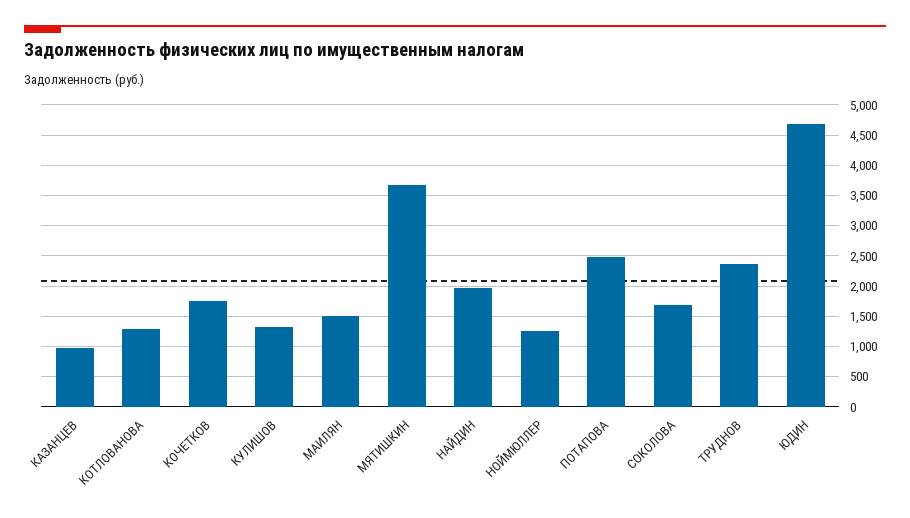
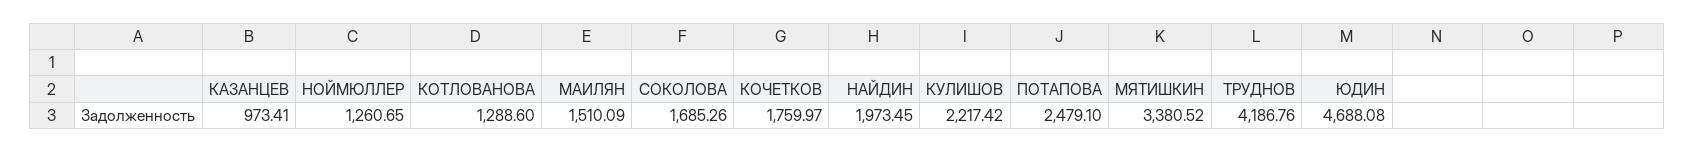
КУЛИШОВ: 1300 -> 2217.42
МЯТИШКИН: 3700 -> 3380.52
ТРУДНОВ: 2400 -> 4186.76

